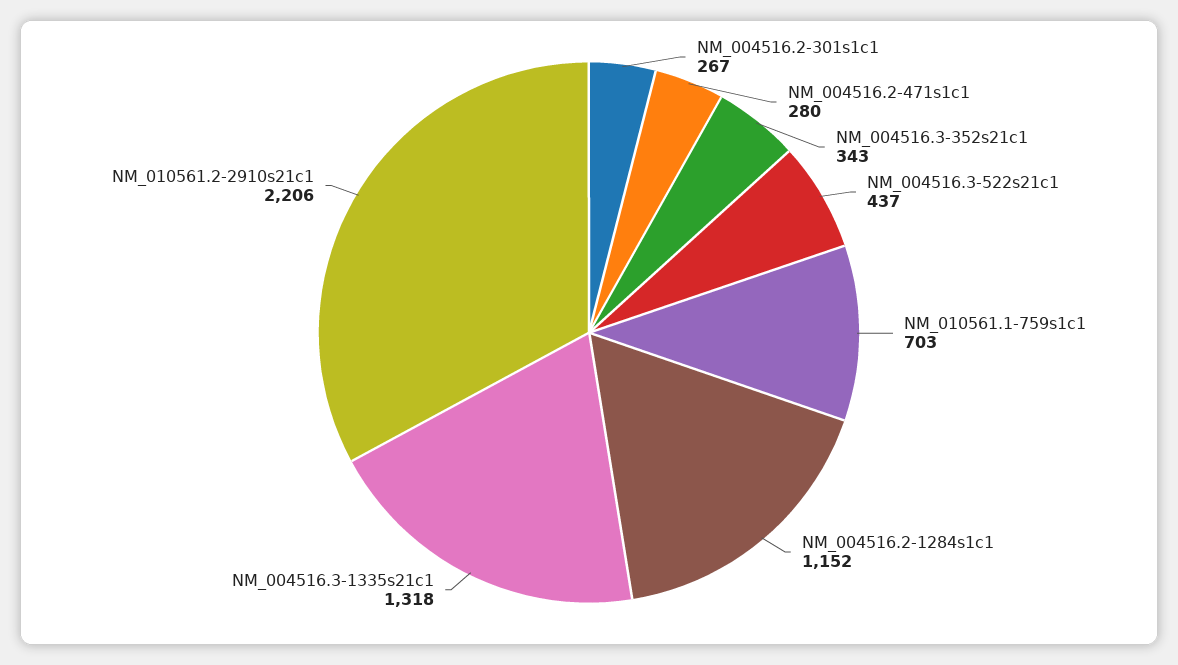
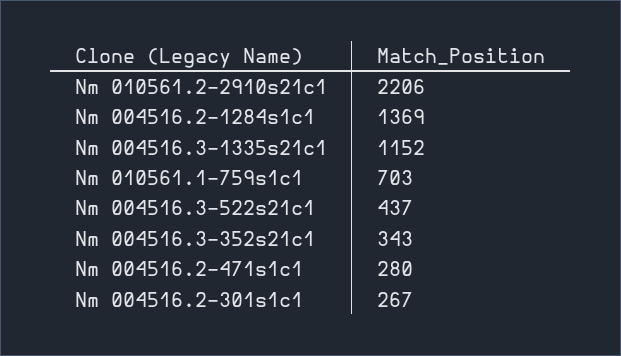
NM_004516.2-1284s1c1: 1152 -> 1369
NM_004516.3-1335s21c1: 1318 -> 1152

